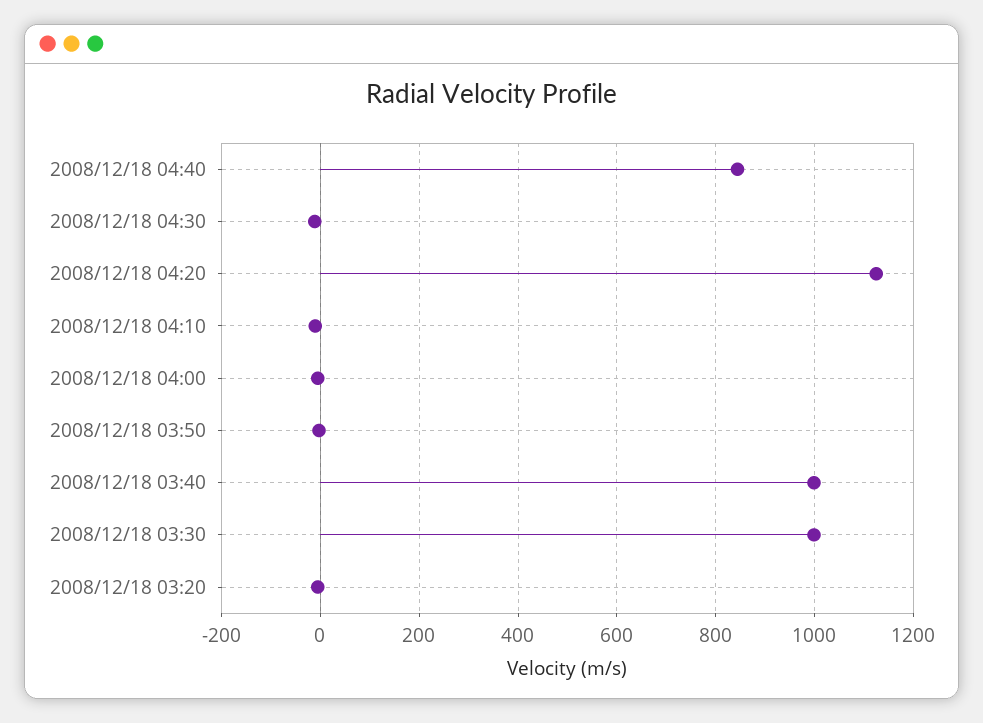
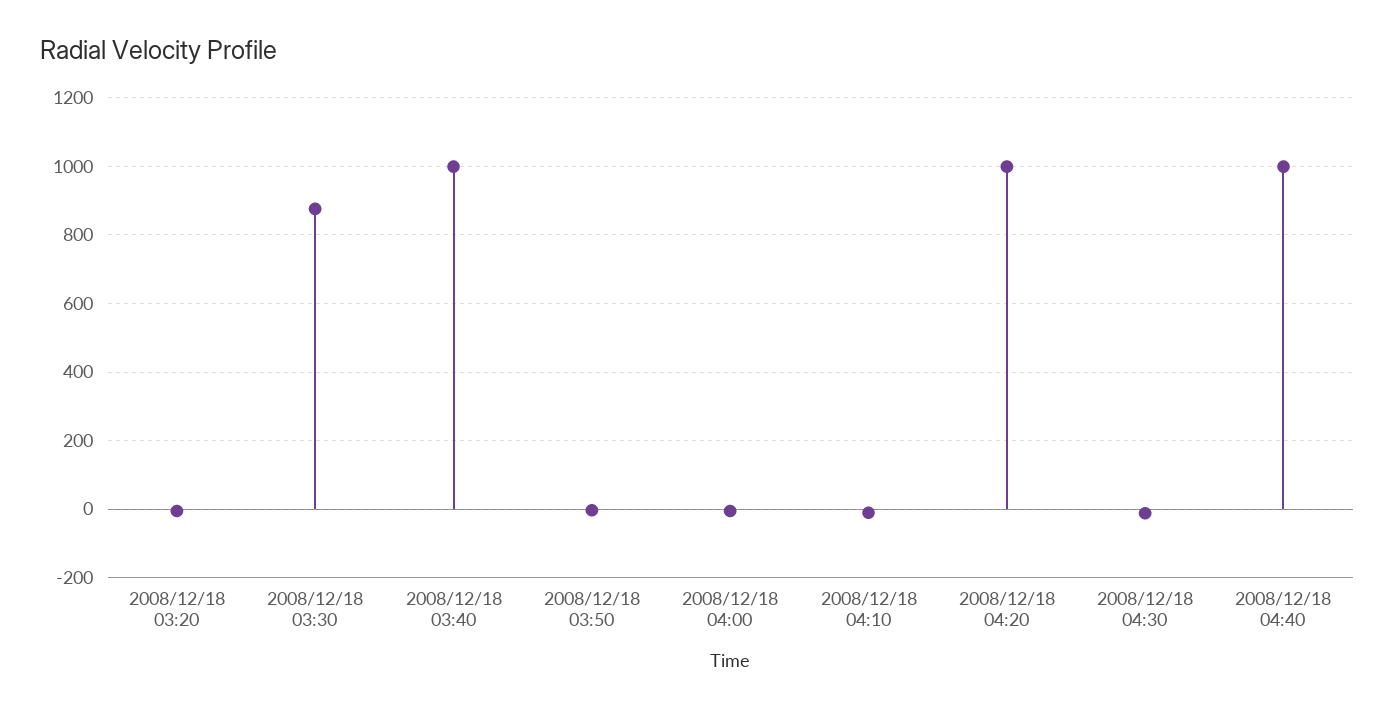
2008/12/18 04:40: 840 -> 1000
2008/12/18 04:20: 1120 -> 1000
2008/12/18 03:30: 1000 -> 880

